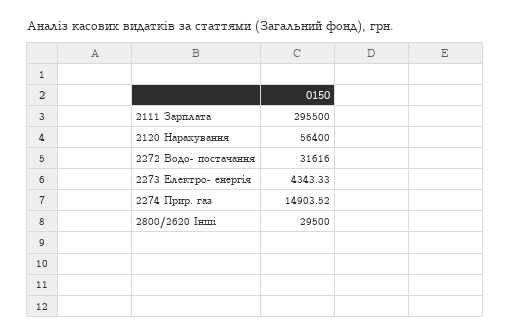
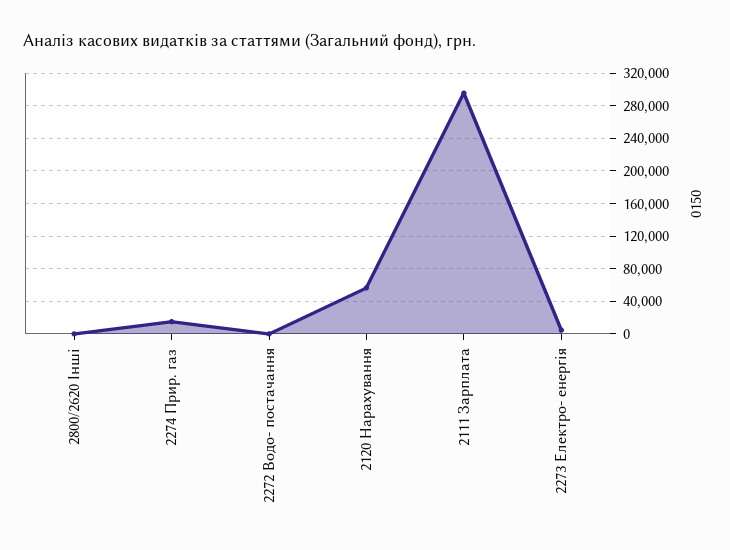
2272 Водо- постачання: 31616 -> 0
2800/2620 Інші: 29500 -> 0

